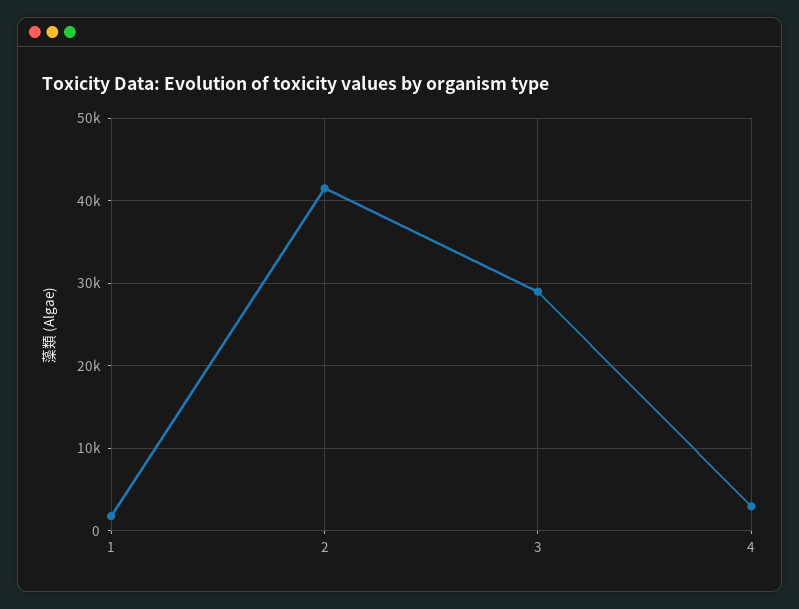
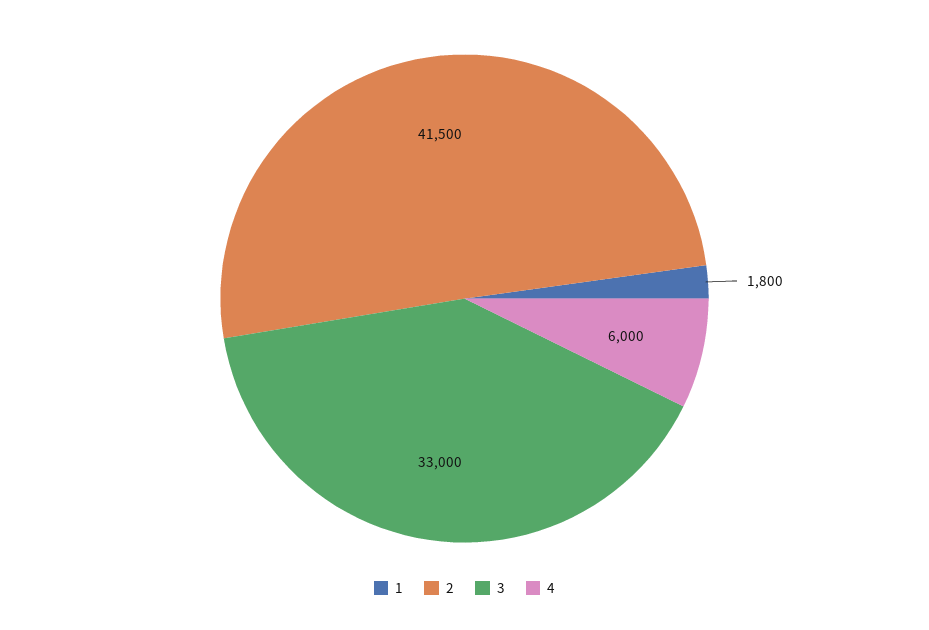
3: 29000 -> 33000
4: 3000 -> 6000

